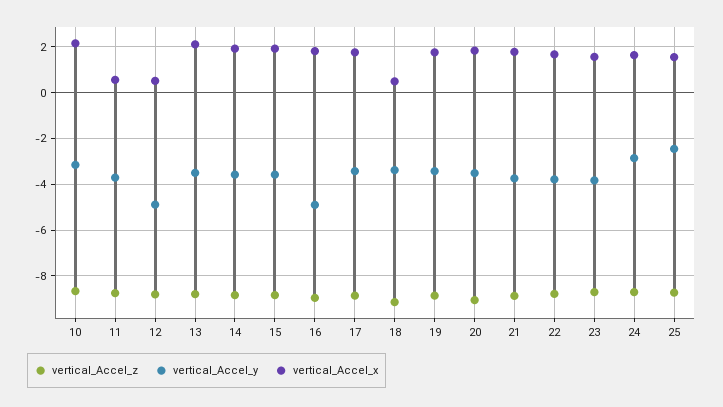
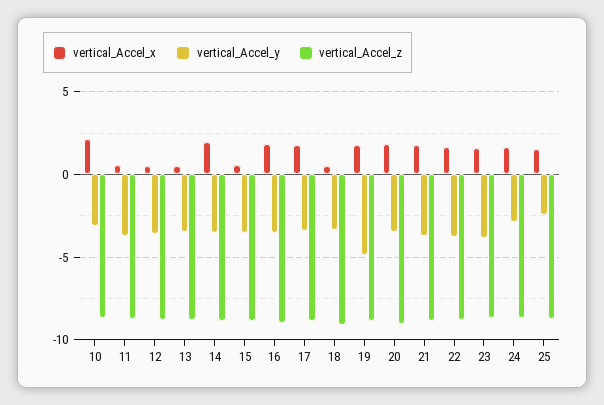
vertical_Accel_y, 12: -5 -> -3.5
vertical_Accel_x, 13: 2 -> 0.5
vertical_Accel_x, 15: 2 -> 0.5
vertical_Accel_y, 16: -5 -> -3.5
vertical_Accel_y, 19: -3.5 -> -5

